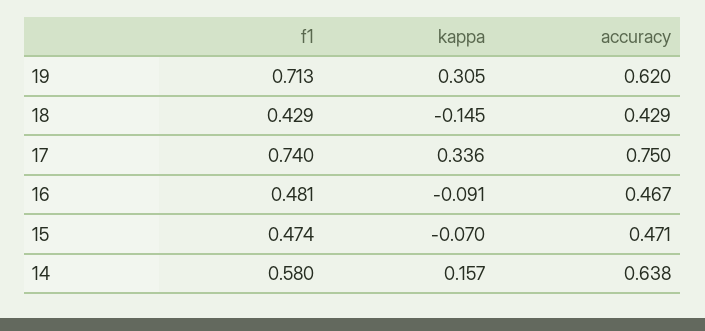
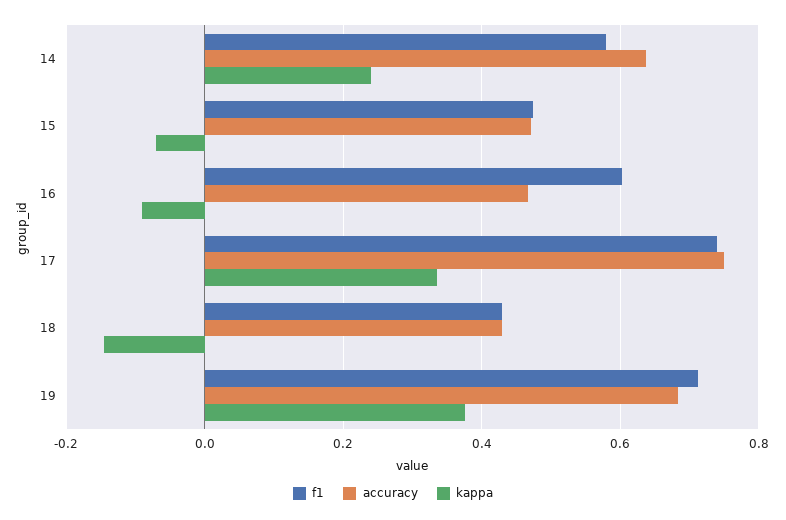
kappa, 19: 0.305 -> 0.38
accuracy, 19: 0.62 -> 0.68
f1, 16: 0.481 -> 0.6
kappa, 14: 0.157 -> 0.24

